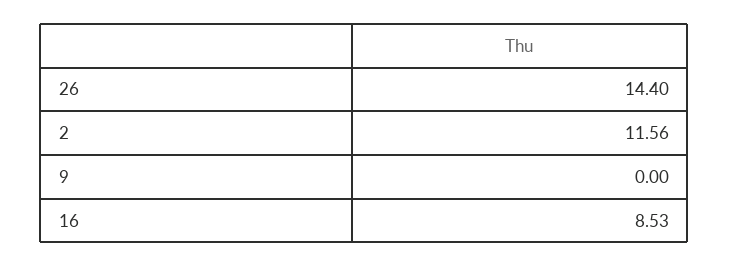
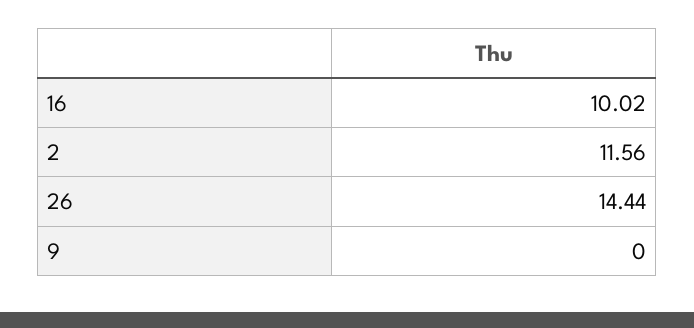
26: 14.4 -> 14.44
16: 8.53 -> 10.02

